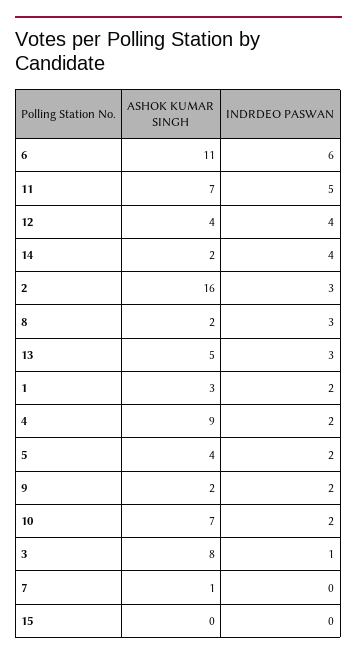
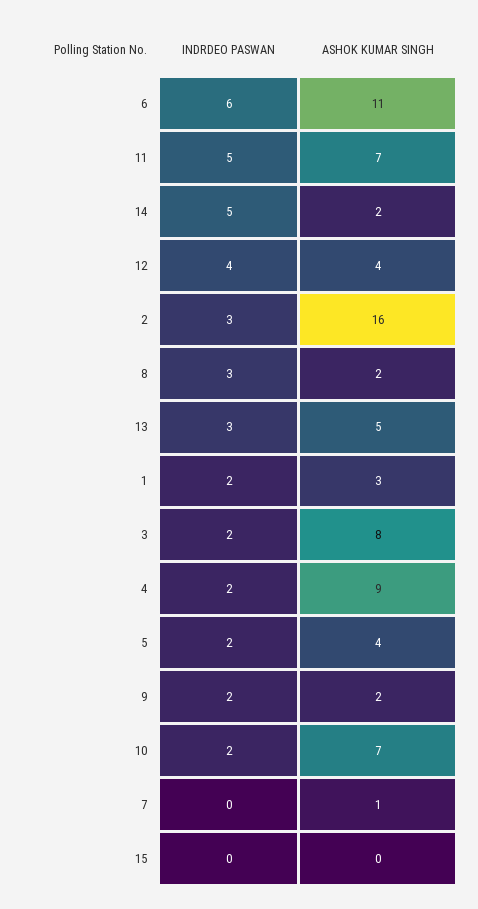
INDRDEO PASWAN, 14: 4 -> 5
INDRDEO PASWAN, 3: 1 -> 2

